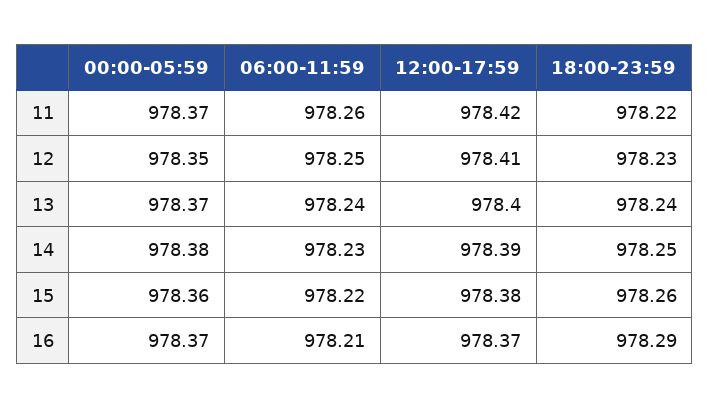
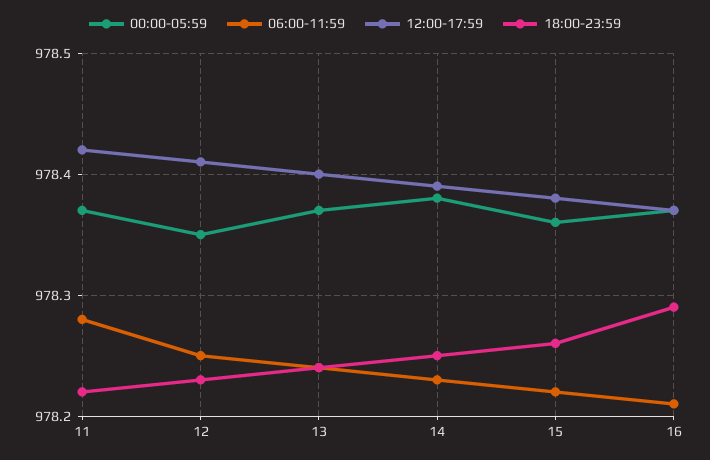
06:00-11:59, 11: 978.26 -> 978.28

